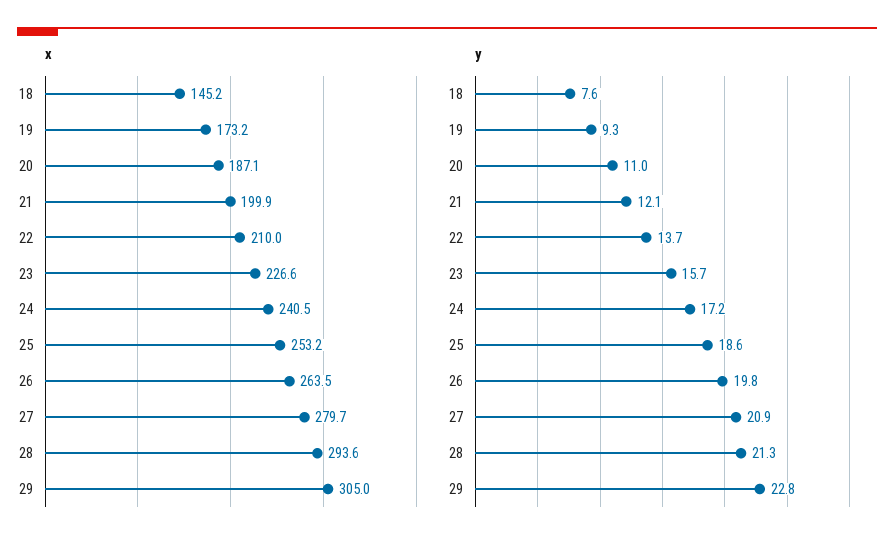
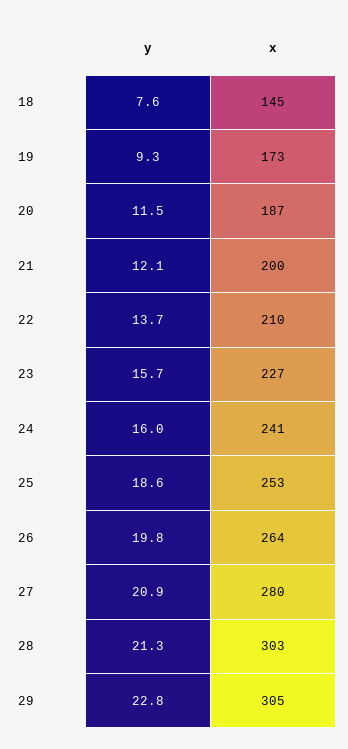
x, 28: 293.6 -> 303
y, 20: 11 -> 11.5
y, 24: 17.2 -> 16

